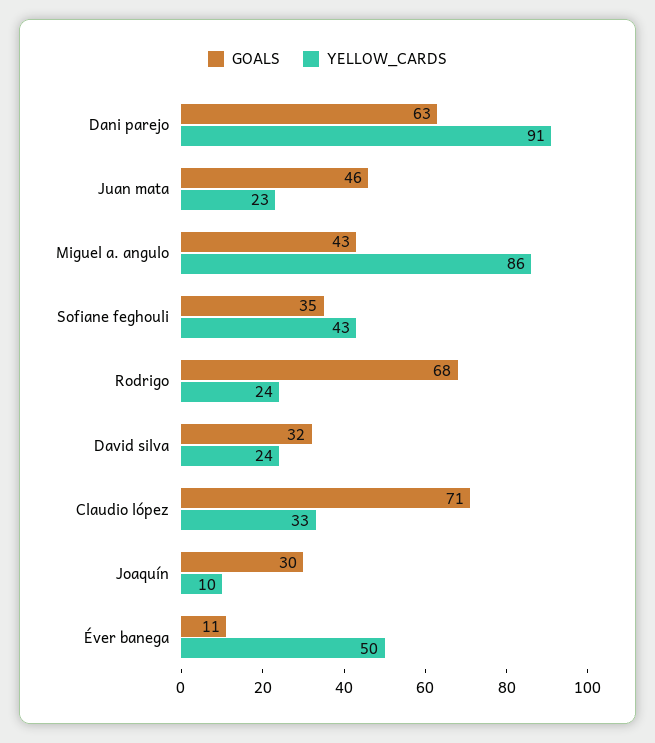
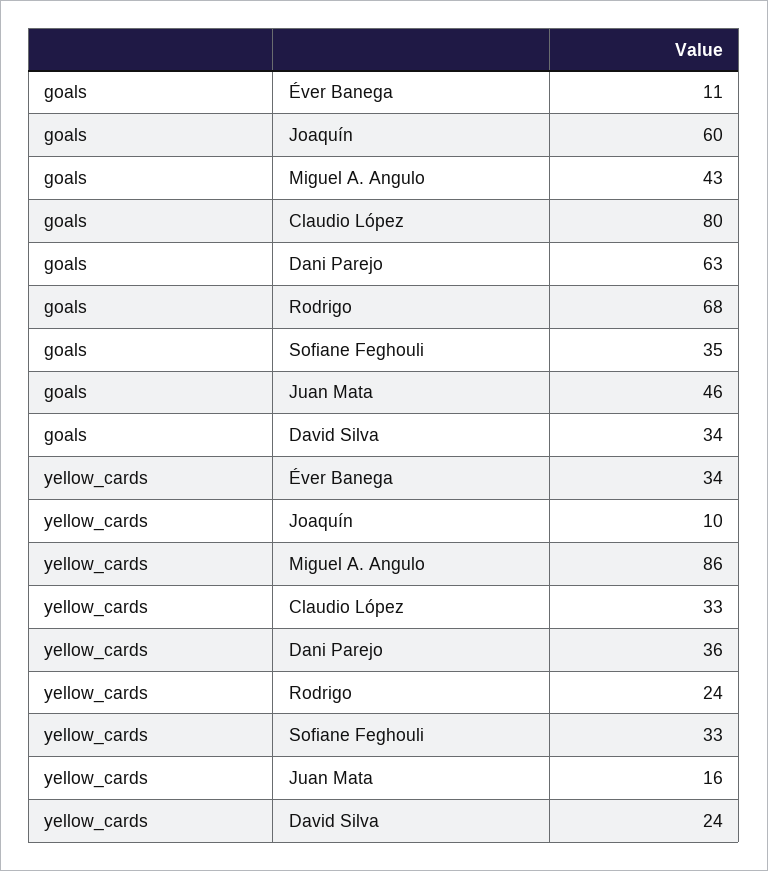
YELLOW_CARDS, Dani parejo: 91 -> 36
YELLOW_CARDS, Juan mata: 23 -> 16
YELLOW_CARDS, Sofiane feghouli: 43 -> 33
GOALS, David silva: 32 -> 34
GOALS, Claudio lópez: 71 -> 80
GOALS, Joaquín: 30 -> 60
YELLOW_CARDS, Éver banega: 50 -> 34

